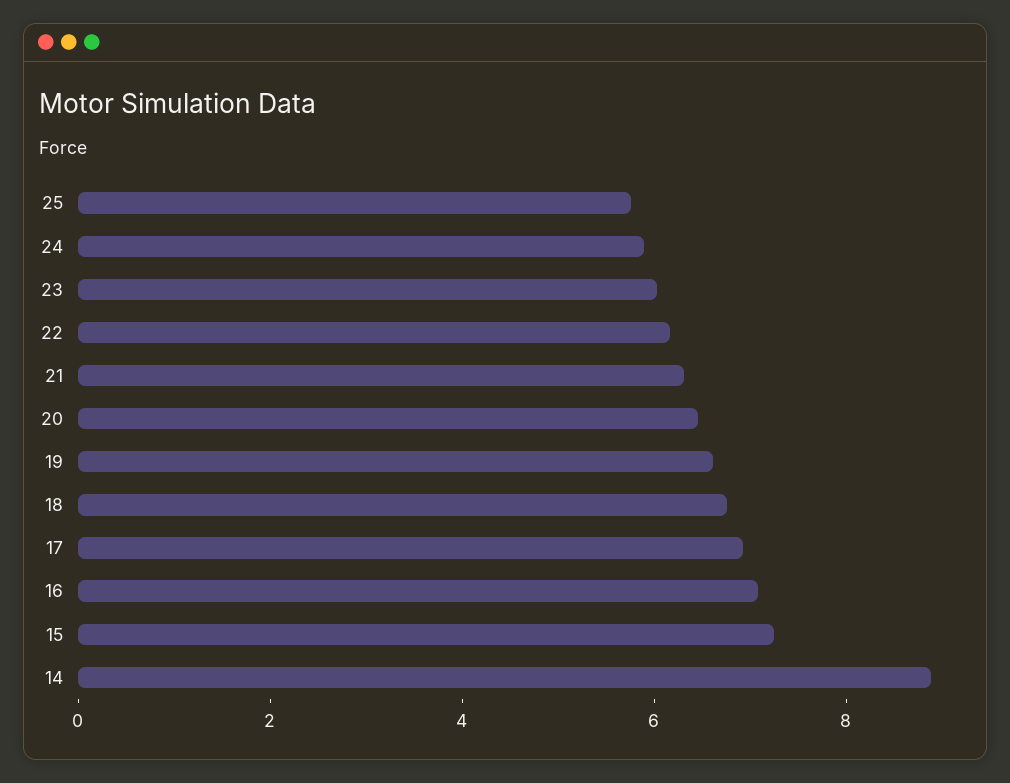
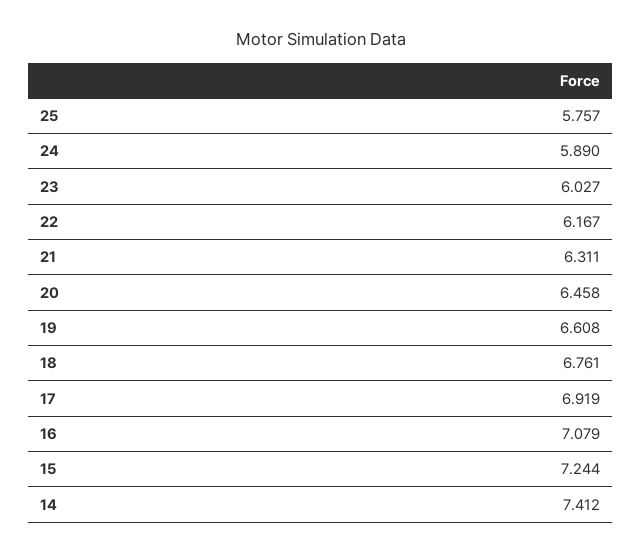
14: 9 -> 7.412

